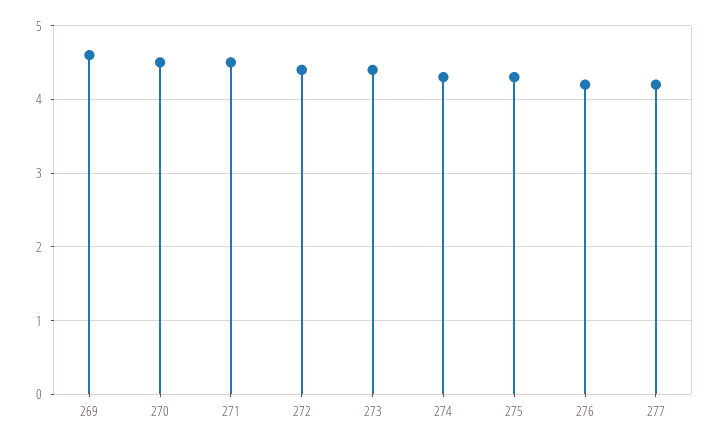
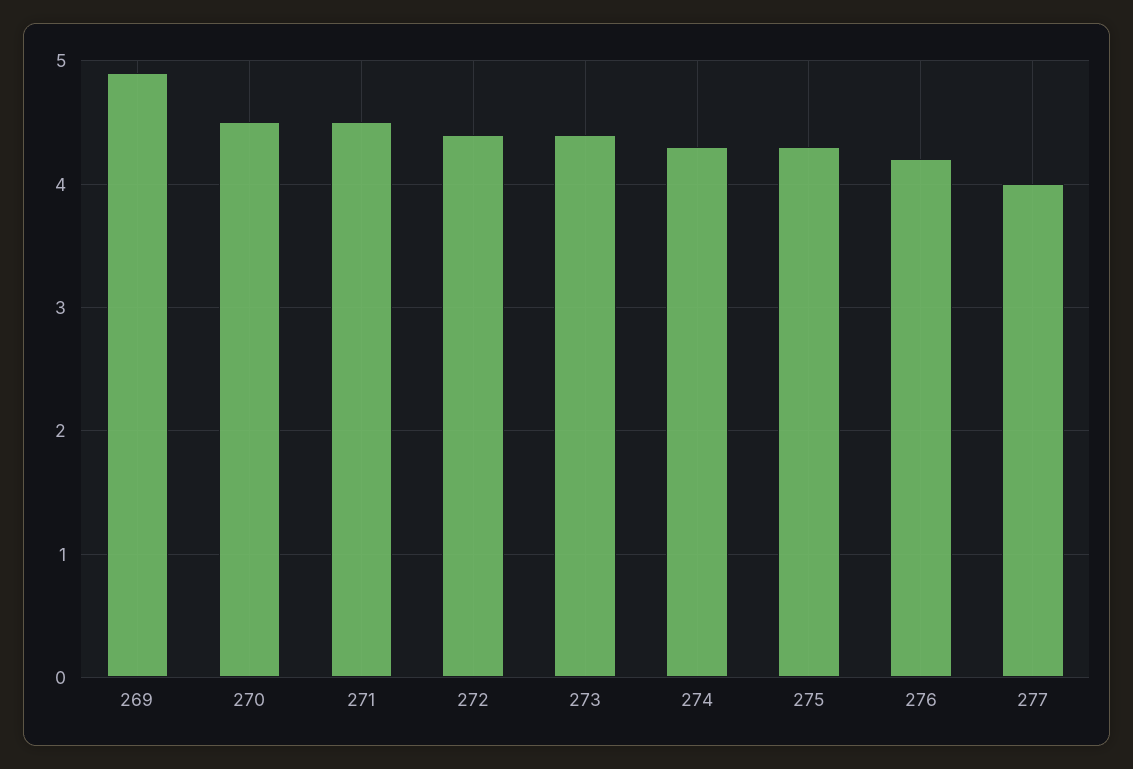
269: 4.6 -> 4.9
277: 4.2 -> 4

